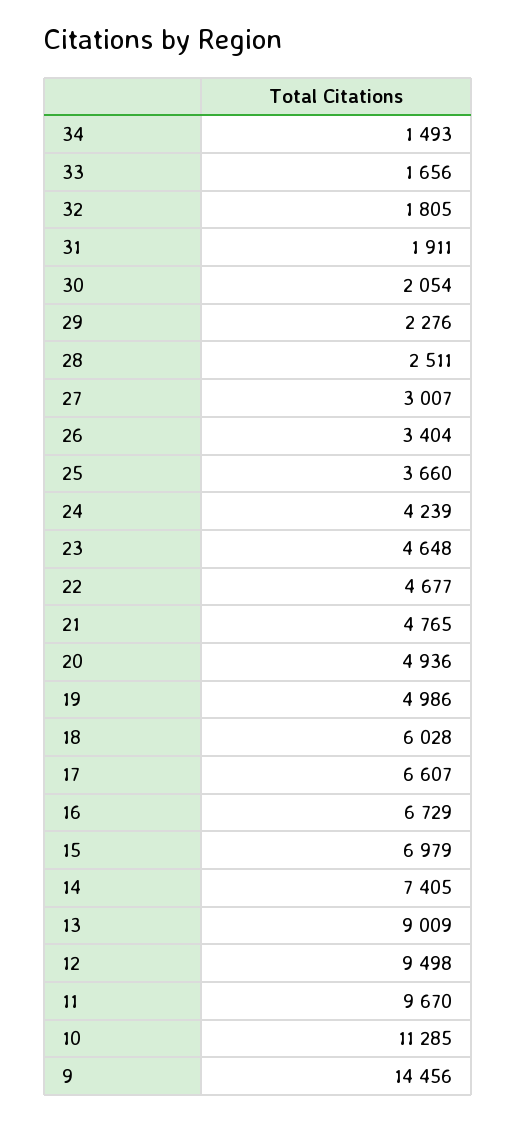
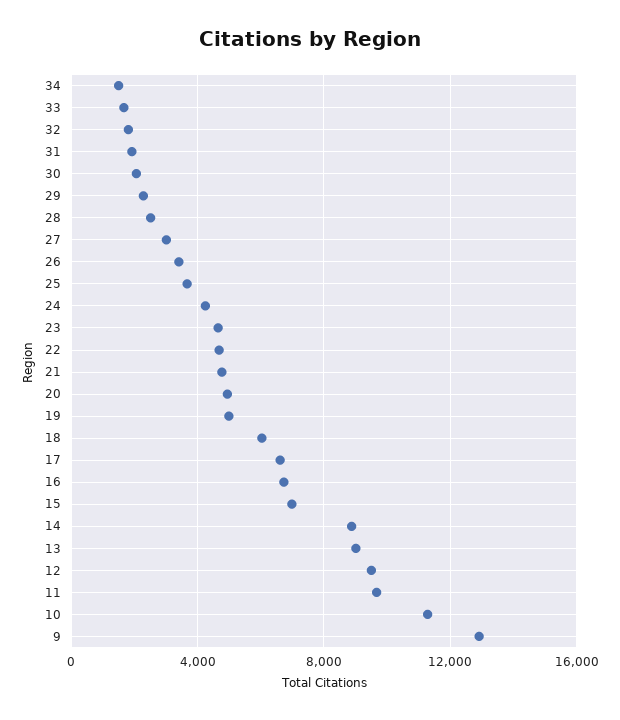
14: 7405 -> 9000
9: 14456 -> 13000

